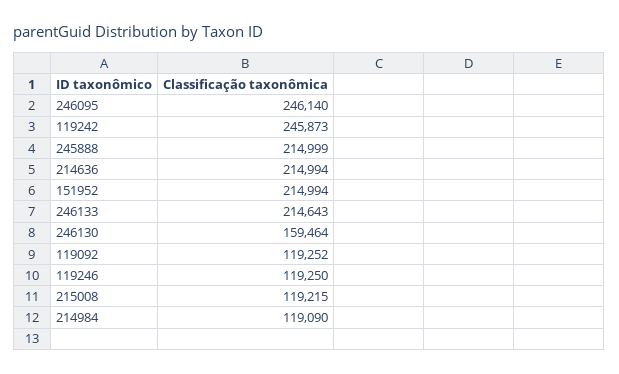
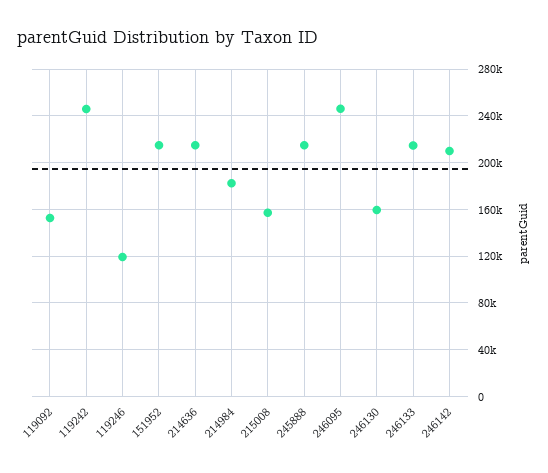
119092: 119252 -> 150000
215008: 119215 -> 160000
214984: 119090 -> 180000
246142: none -> 210000

